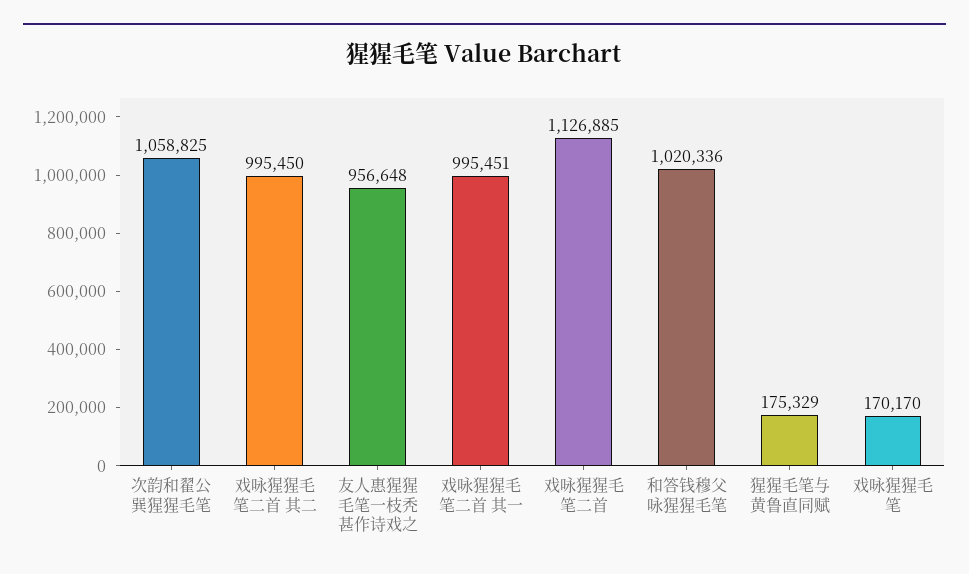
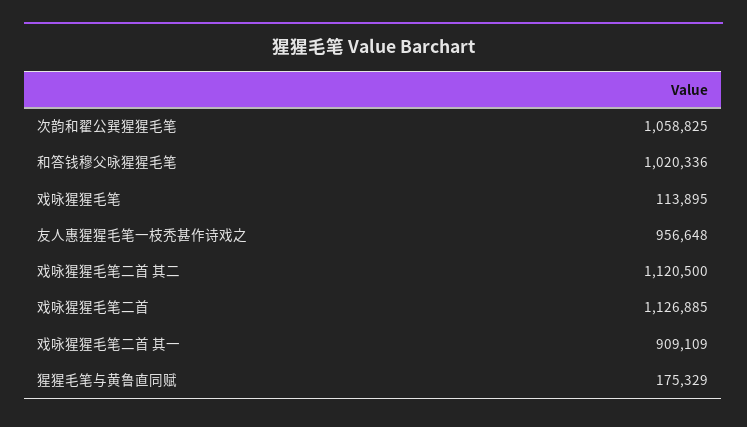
戏咏猩猩毛笔二首 其二: 995450 -> 1120500
戏咏猩猩毛笔二首 其一: 995451 -> 909109
戏咏猩猩毛笔: 170170 -> 113895

